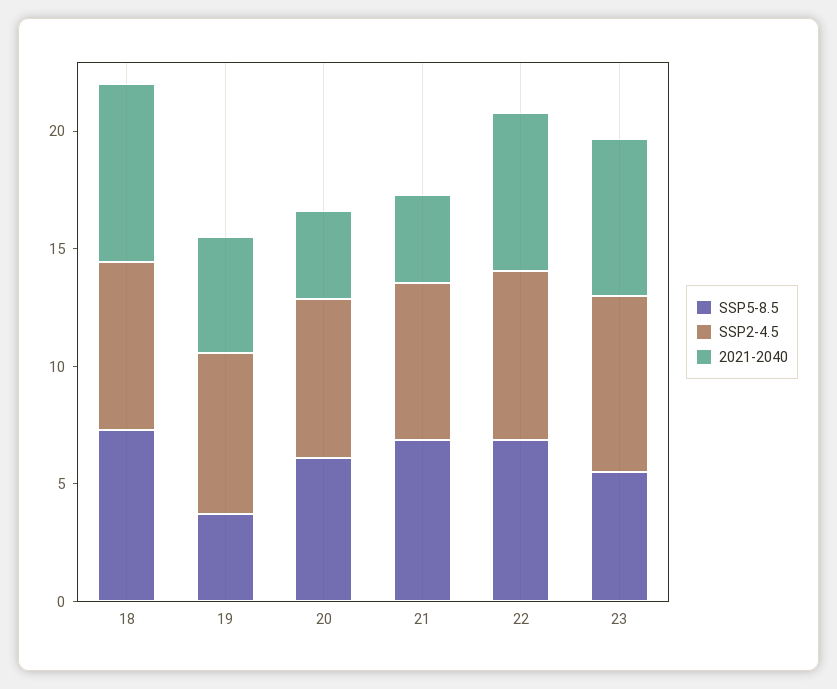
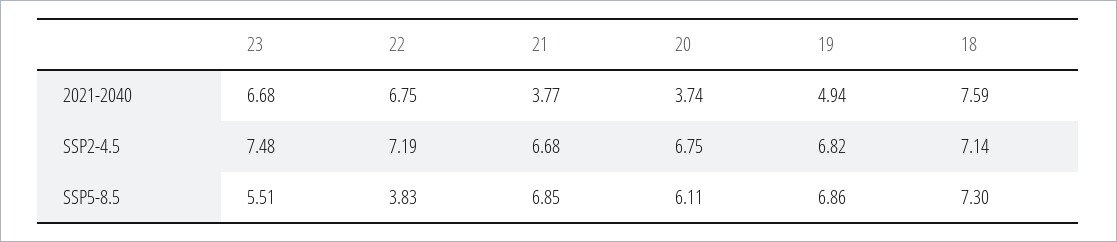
SSP5-8.5, 19: 4 -> 6.86
SSP5-8.5, 22: 7 -> 3.83

